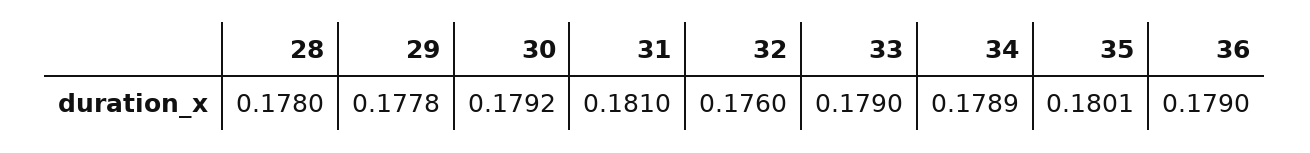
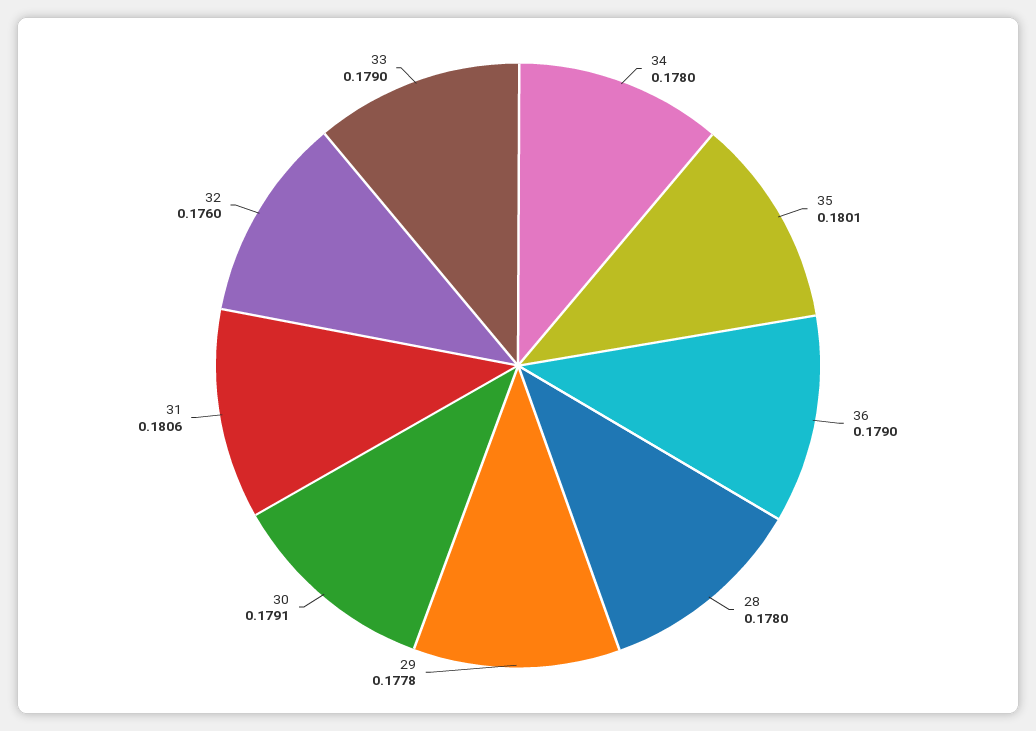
30: 0.1792 -> 0.1791
31: 0.181 -> 0.1806
34: 0.1789 -> 0.178

